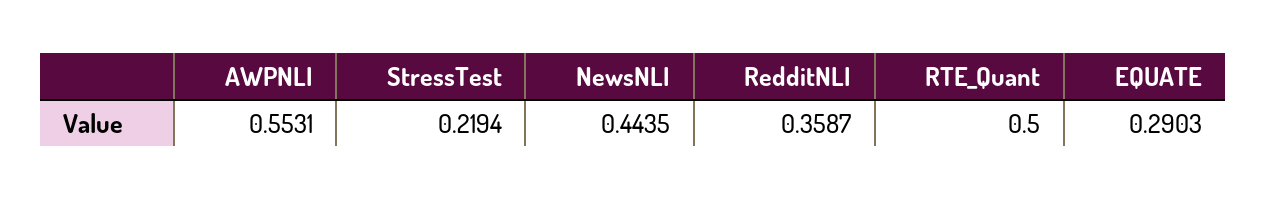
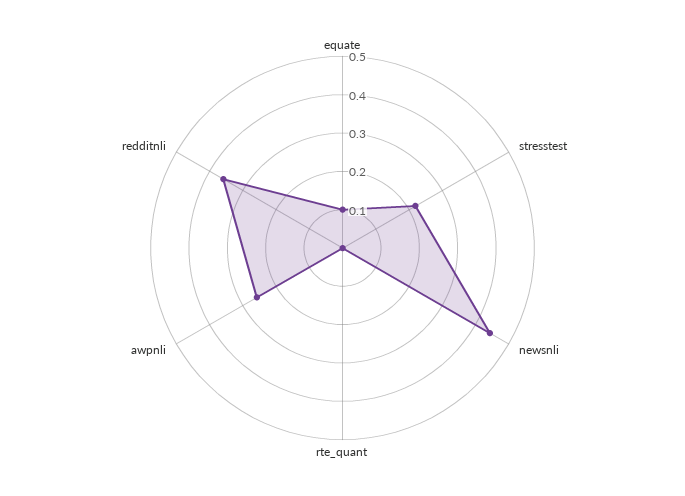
AWPNLI: 0.5531 -> 0.25
RTE_Quant: 0.5 -> 0
EQUATE: 0.2903 -> 0.1

